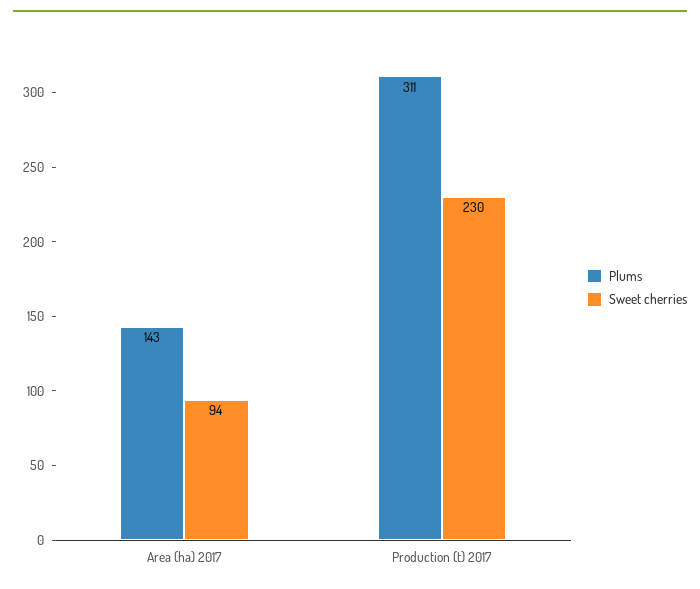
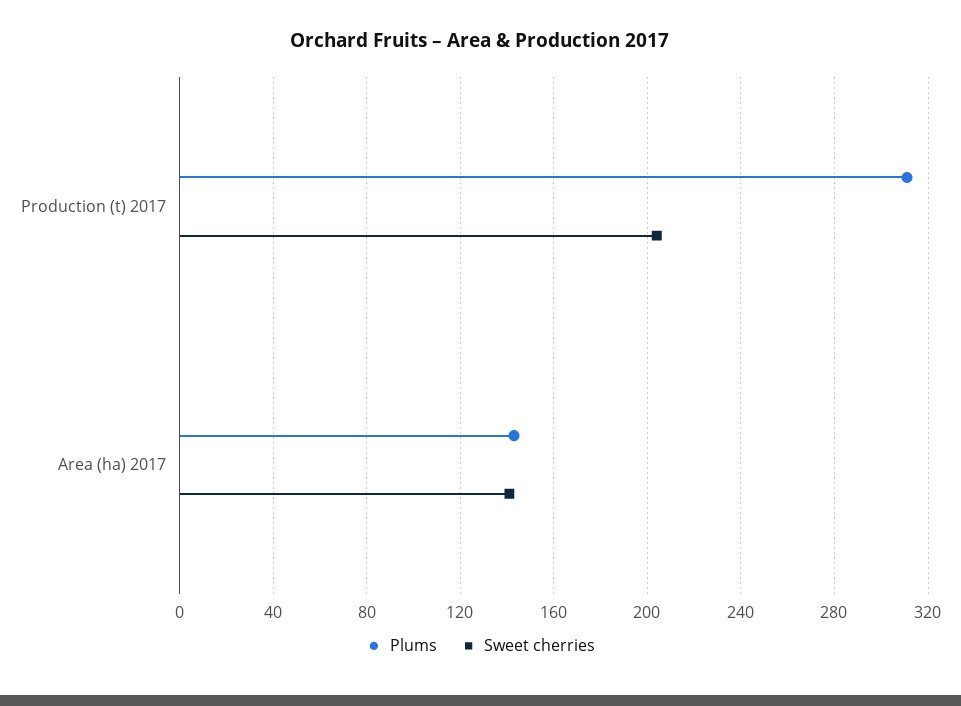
Sweet cherries, Area (ha) 2017: 94 -> 140
Sweet cherries, Production (t) 2017: 230 -> 205

